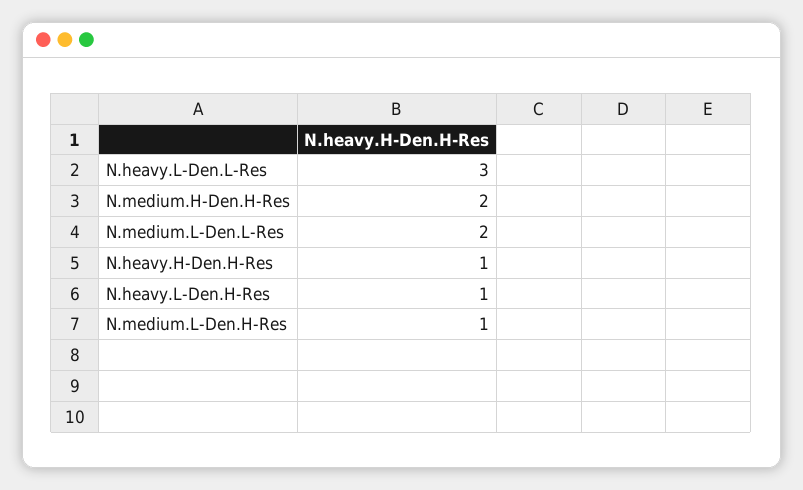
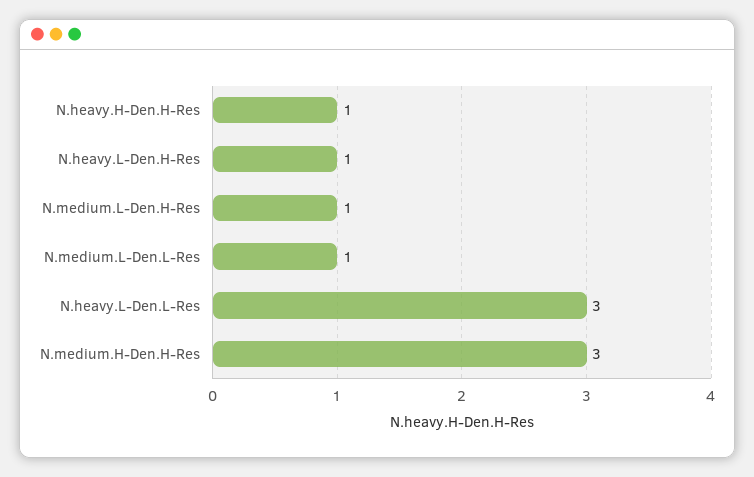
N.medium.H-Den.H-Res: 2 -> 3
N.medium.L-Den.L-Res: 2 -> 1

